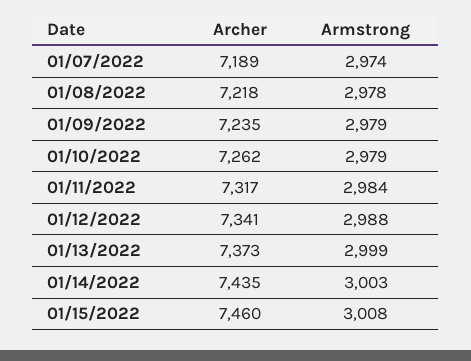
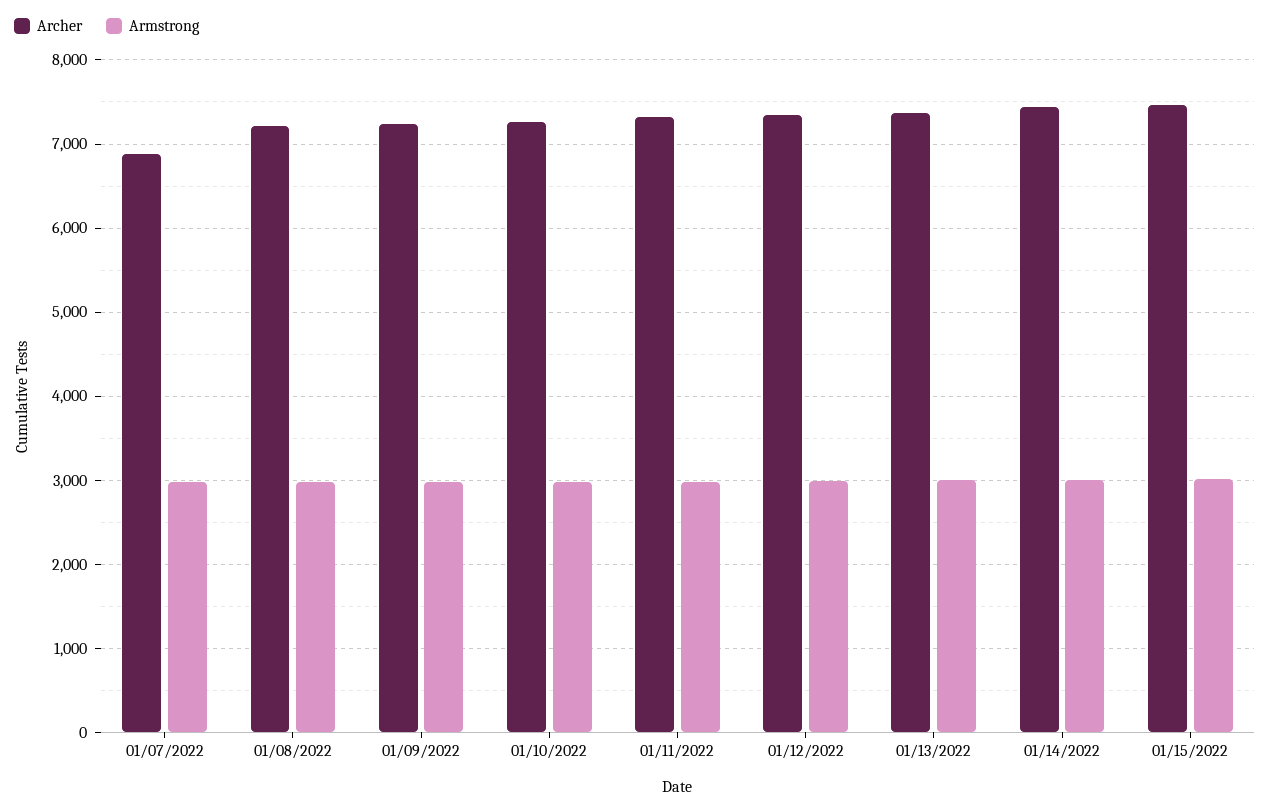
Archer, 01/07/2022: 7189 -> 6900

